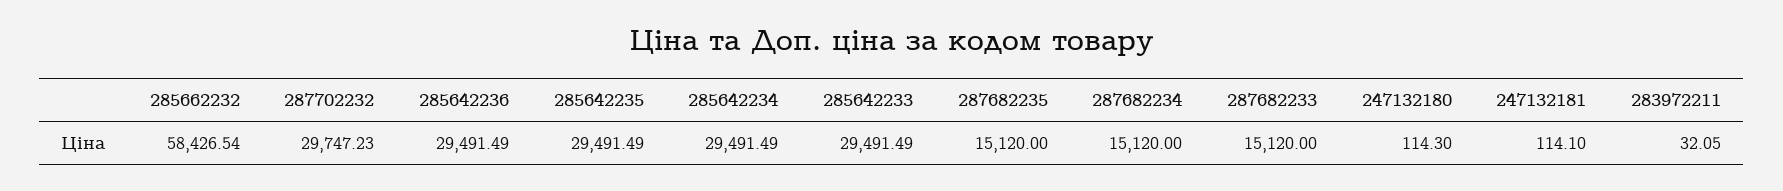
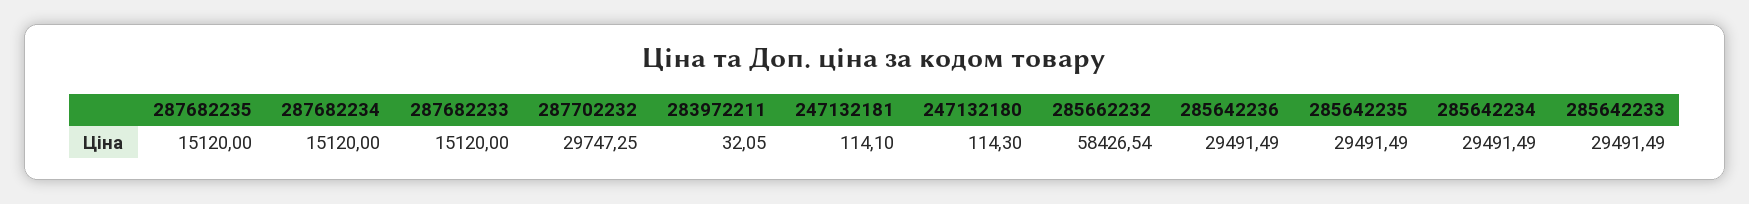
287702232: 29747.23 -> 29747.25

